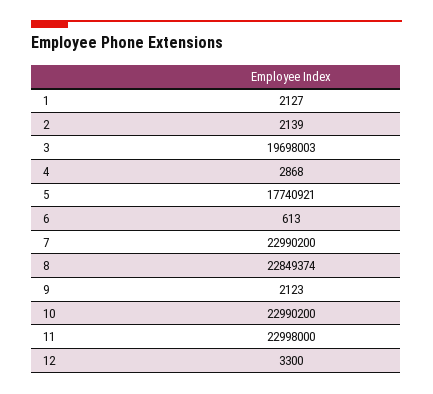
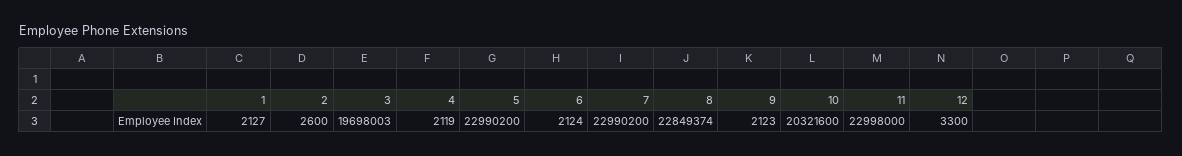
2: 2139 -> 2600
4: 2868 -> 2119
5: 17740921 -> 22990200
6: 613 -> 2124
10: 22990200 -> 20321600

